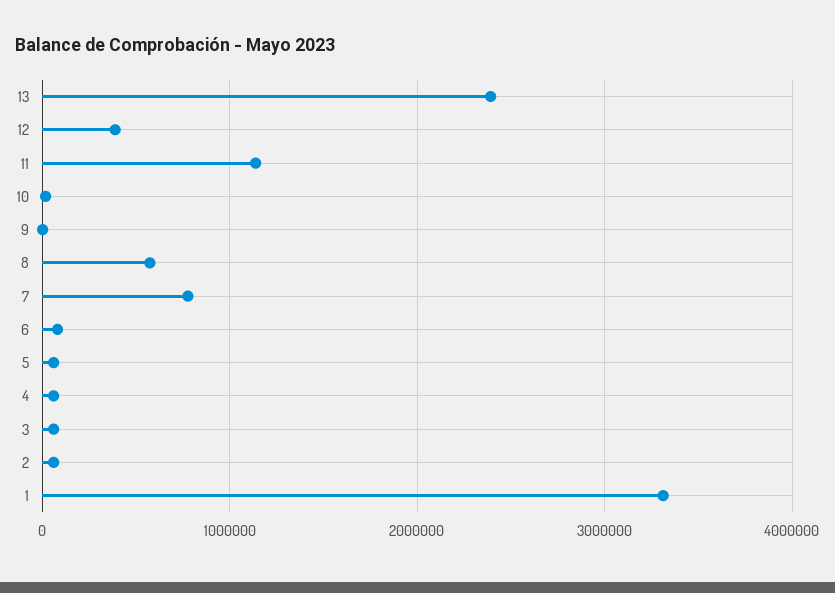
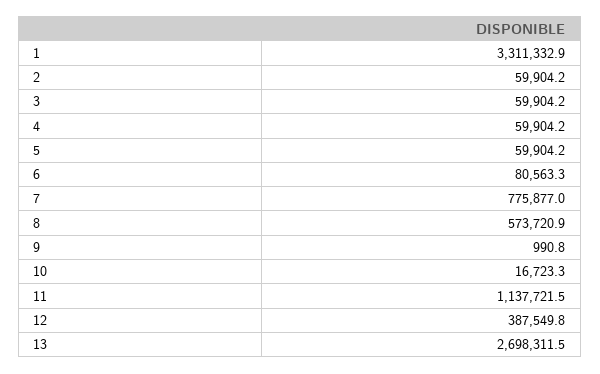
13: 2400000 -> 2698311.5

